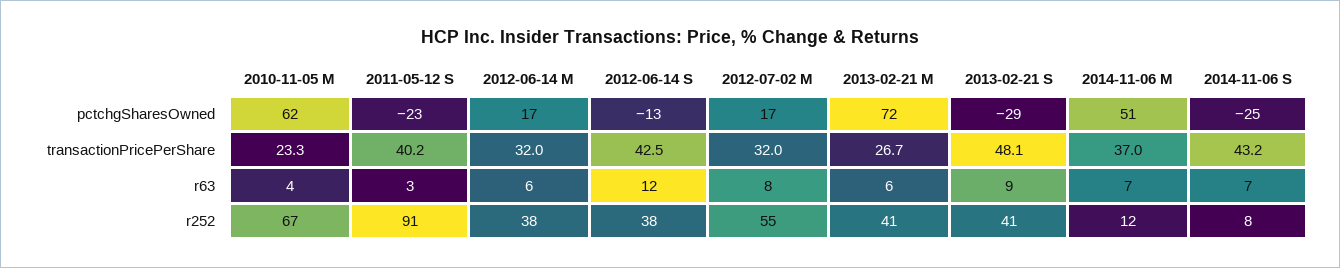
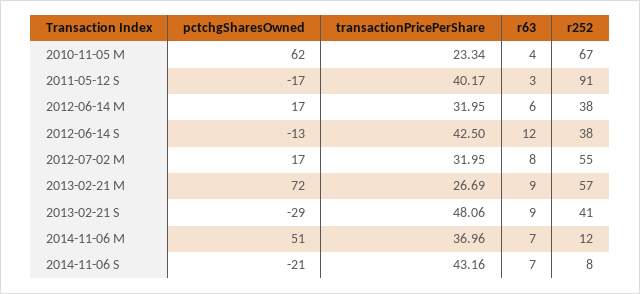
2011-05-12 S, pctchgSharesOwned: -23 -> -17
2014-11-06 S, pctchgSharesOwned: -25 -> -21
2013-02-21 M, r63: 6 -> 9
2013-02-21 M, r252: 41 -> 57

